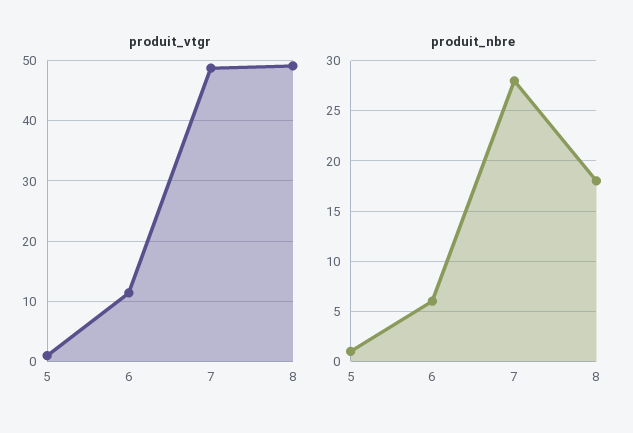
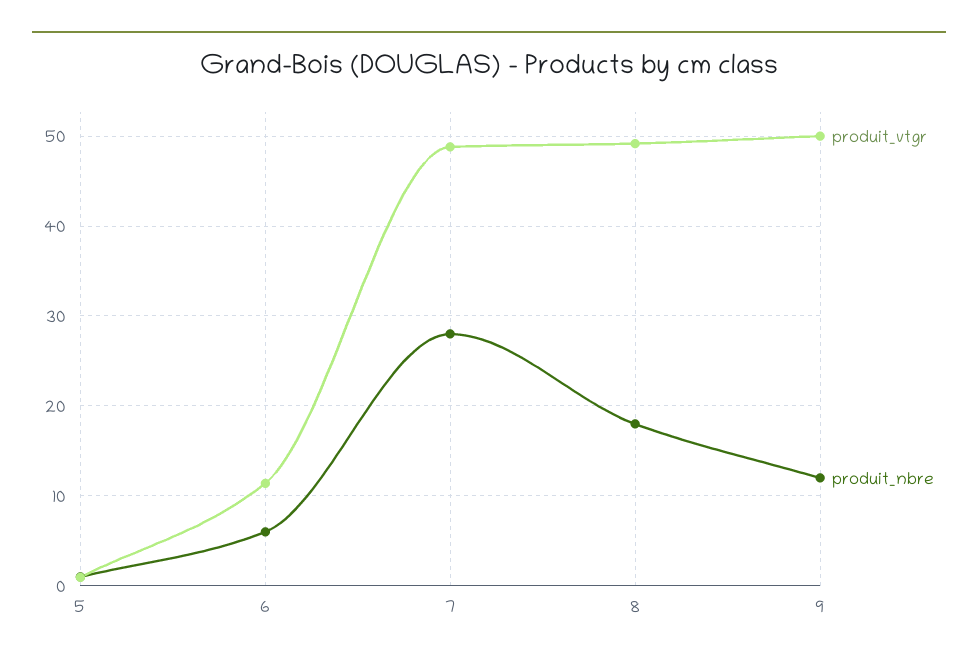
produit_vtgr, 9: none -> 50
produit_nbre, 9: none -> 12

